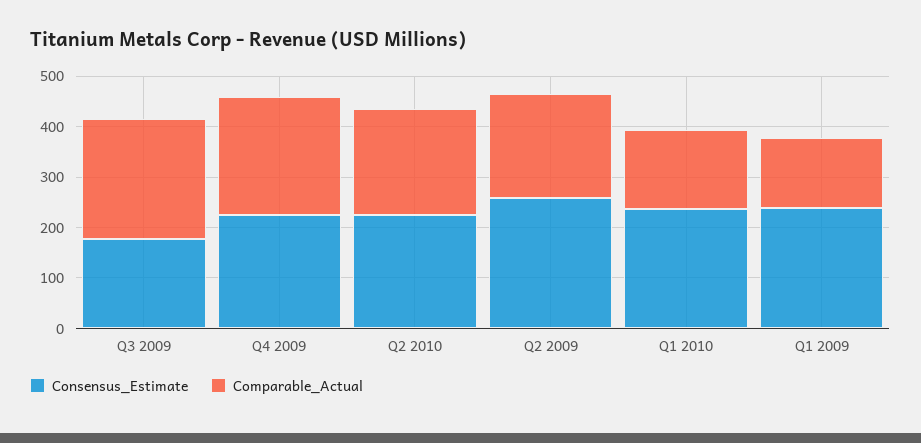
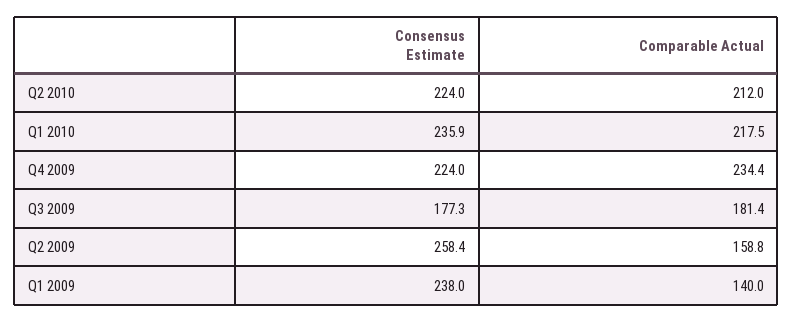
Comparable_Actual, Q3 2009: 240 -> 181.4
Comparable_Actual, Q2 2009: 200 -> 158.8
Comparable_Actual, Q1 2010: 160 -> 217.5

